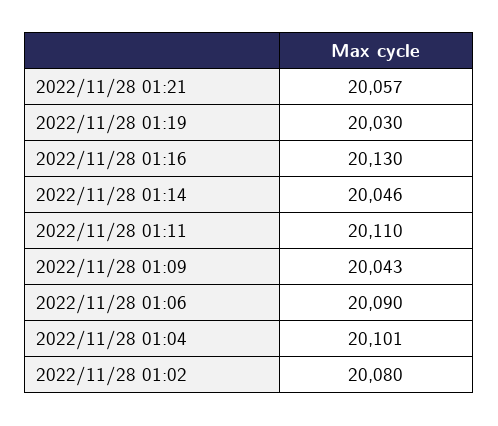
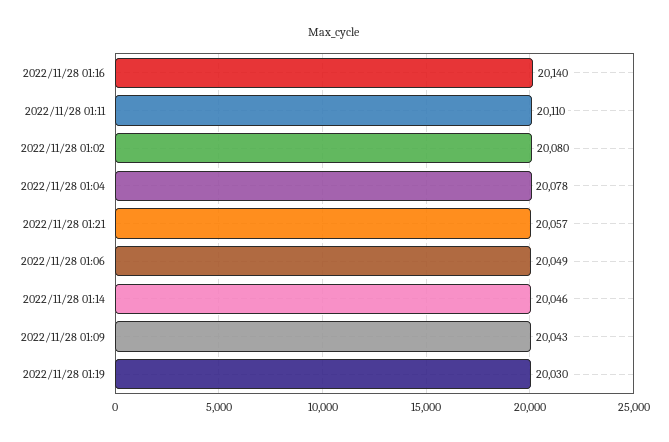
2022/11/28 01:16: 20130 -> 20140
2022/11/28 01:06: 20090 -> 20049
2022/11/28 01:04: 20101 -> 20078

